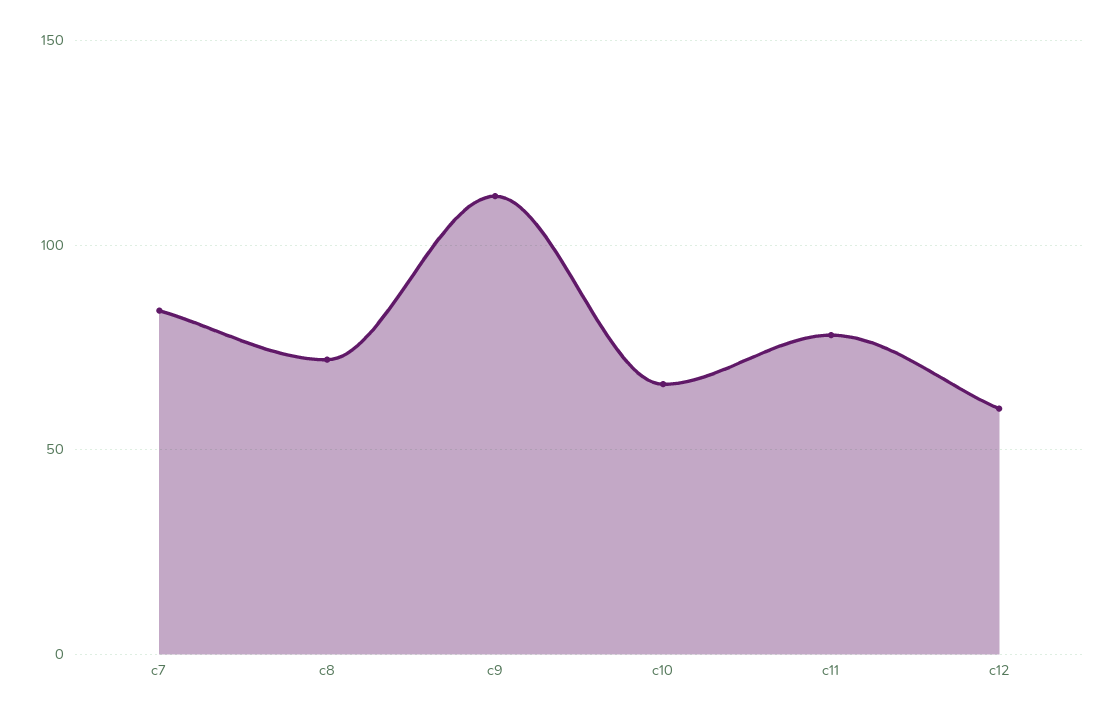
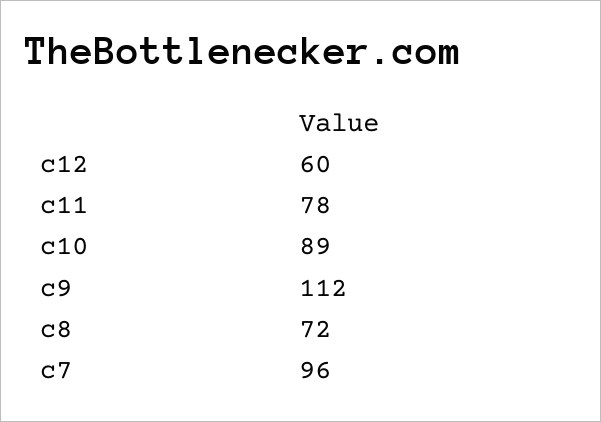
c7: 85 -> 96
c10: 65 -> 89

